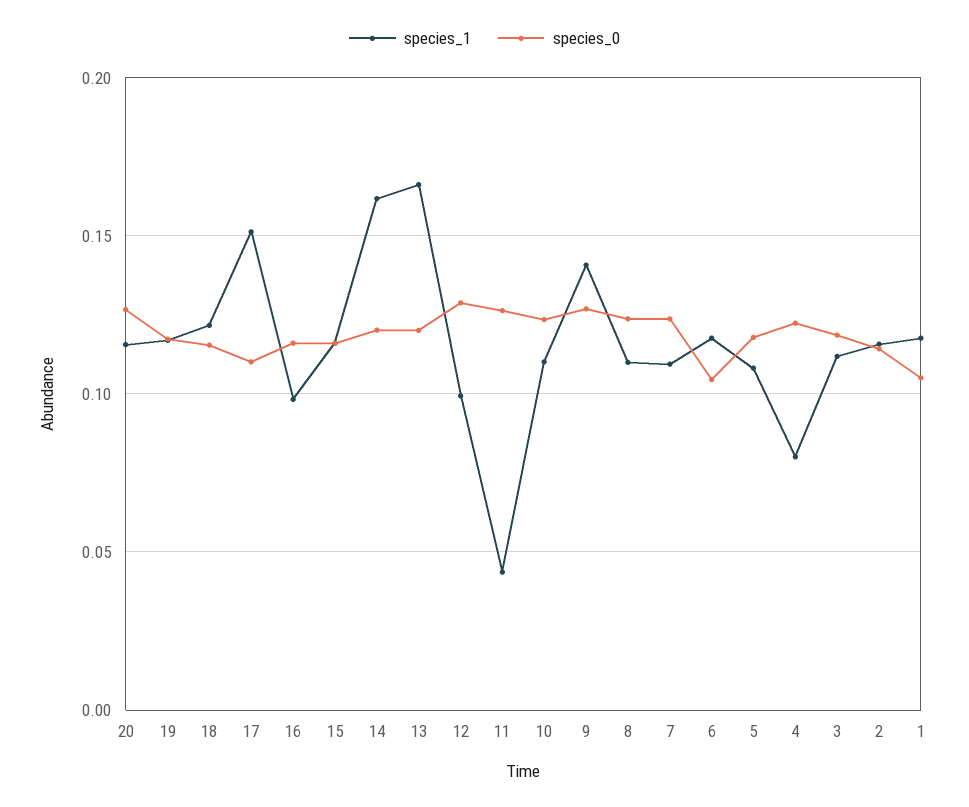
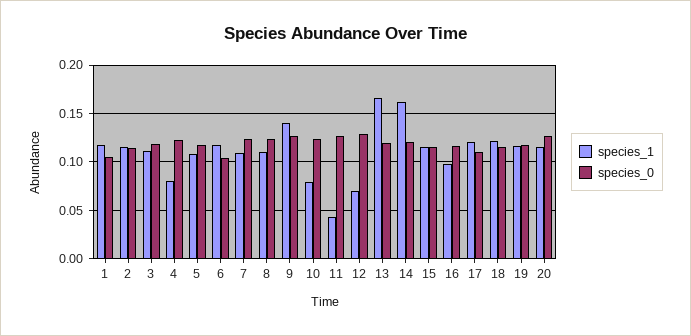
species_1, 17: 0.15 -> 0.12
species_1, 12: 0.1 -> 0.07
species_1, 10: 0.11 -> 0.08

